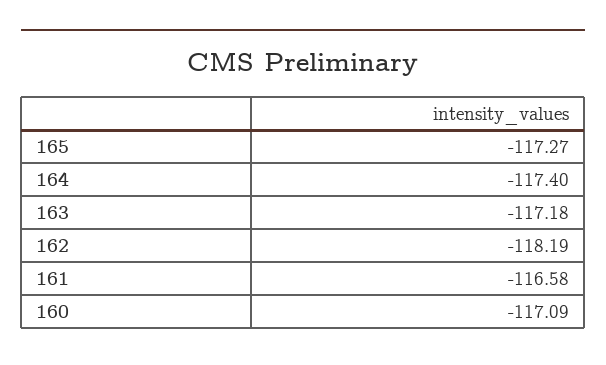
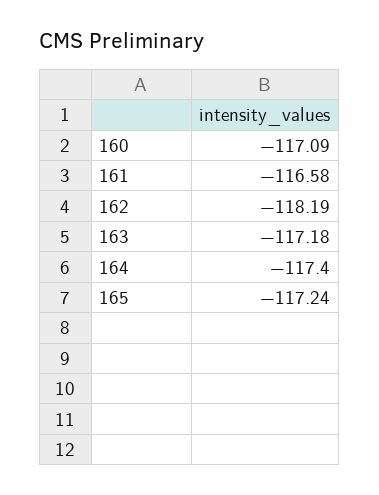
165: -117.27 -> -117.24

